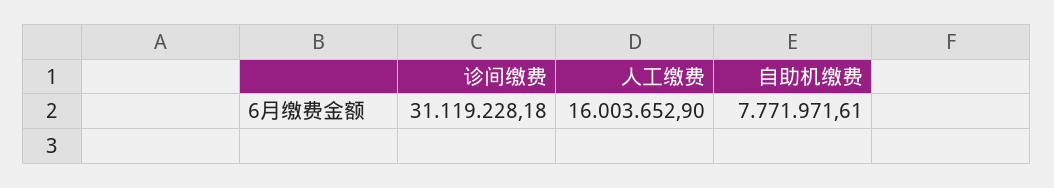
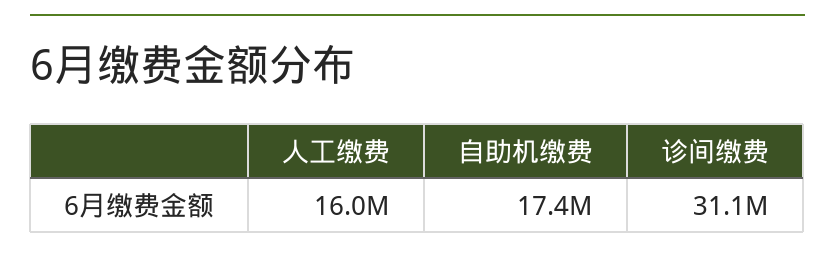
自助机缴费: 7771971.61 -> 17400000

